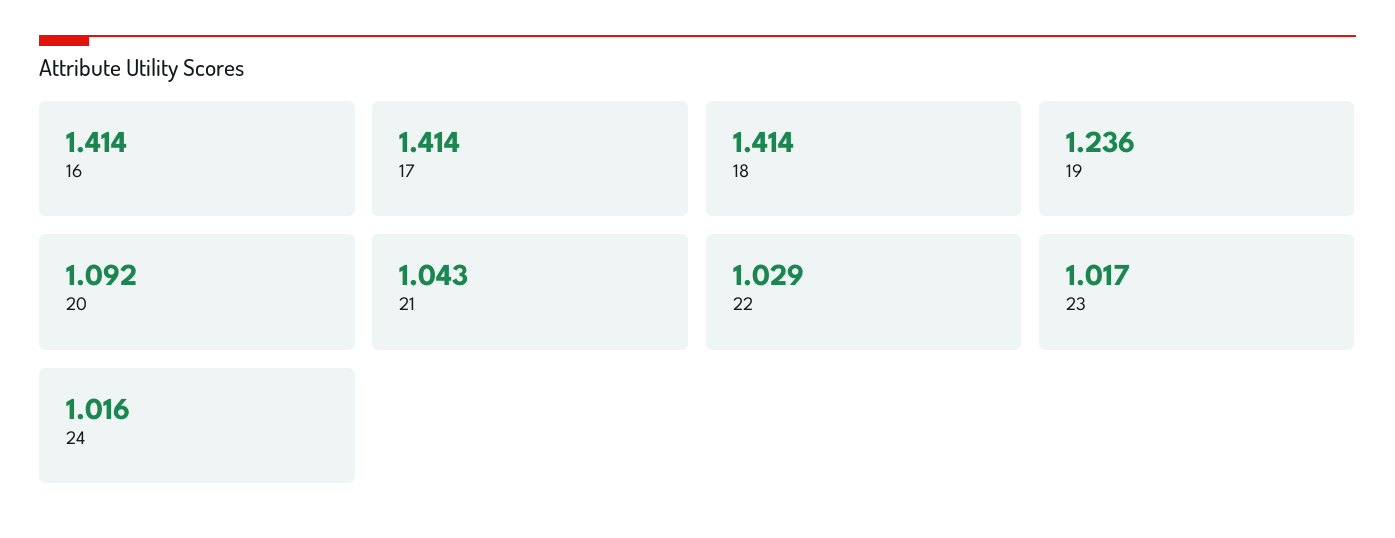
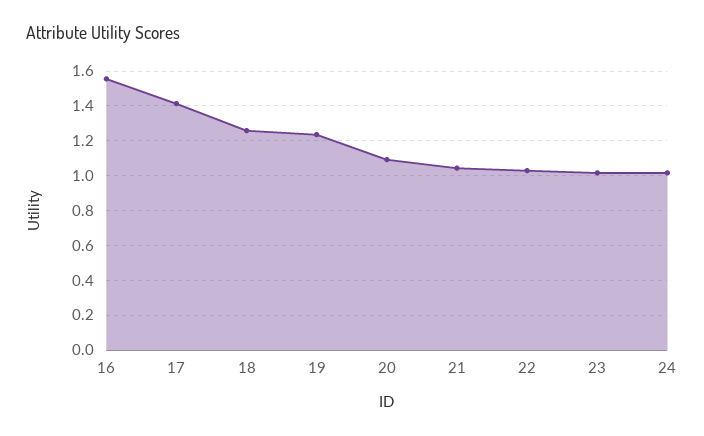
16: 1.414 -> 1.55
18: 1.414 -> 1.25

